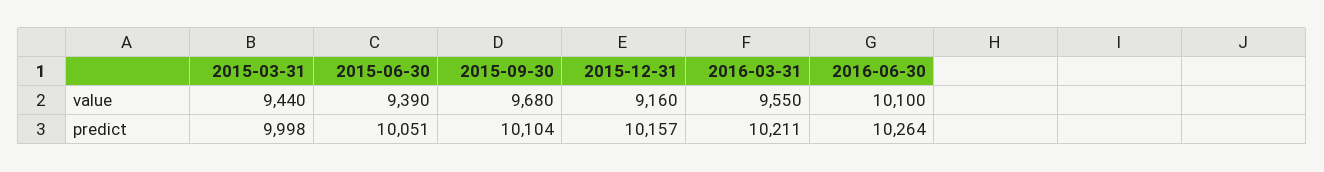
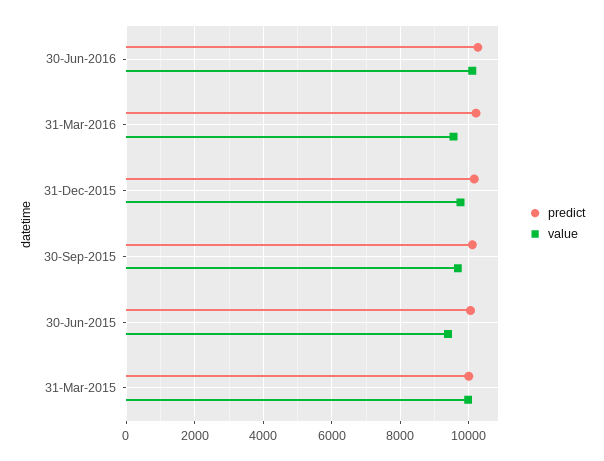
value, 2015-03-31: 9440 -> 10000
value, 2015-12-31: 9160 -> 9800

